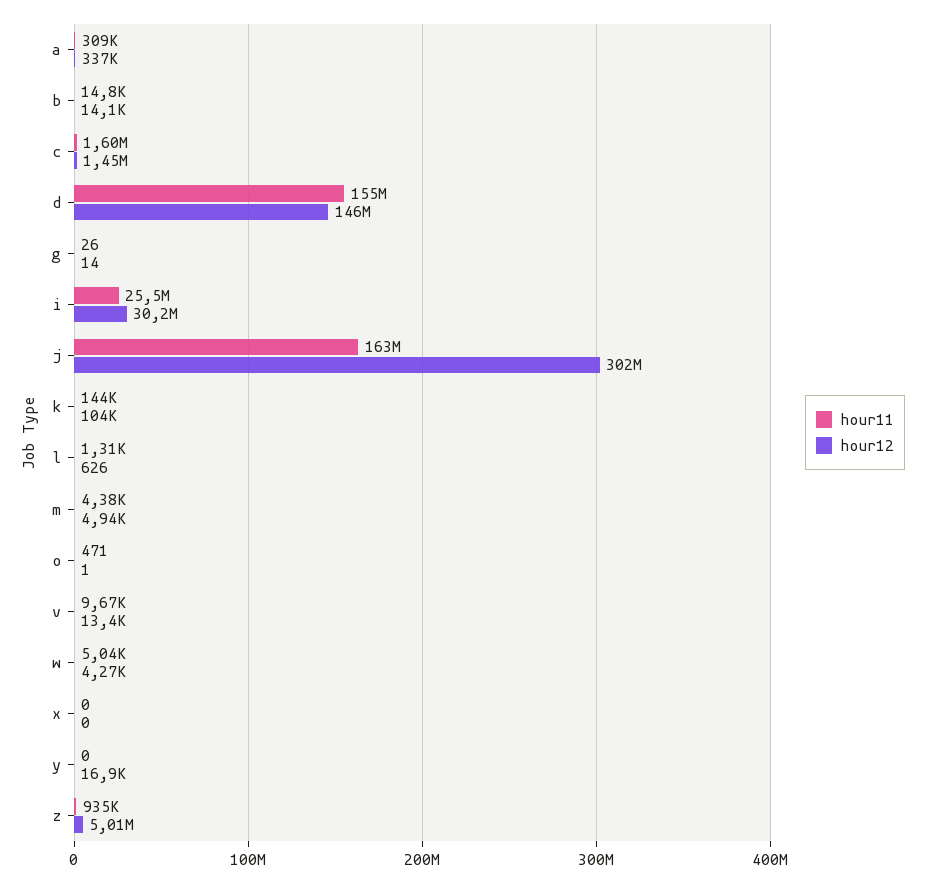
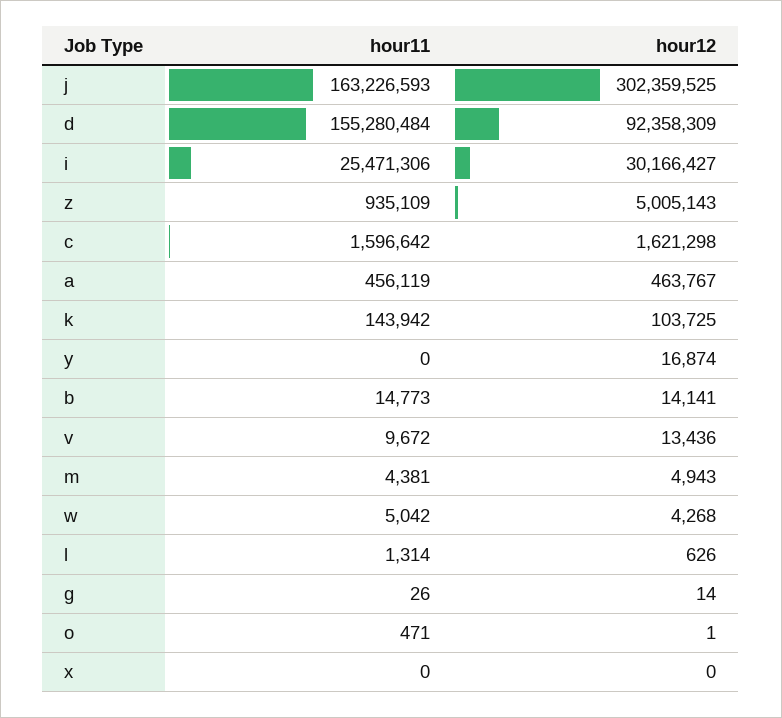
hour11, a: 309000 -> 456119
hour12, a: 337000 -> 463767
hour12, c: 1450000 -> 1621298
hour12, d: 146000000 -> 92358309

